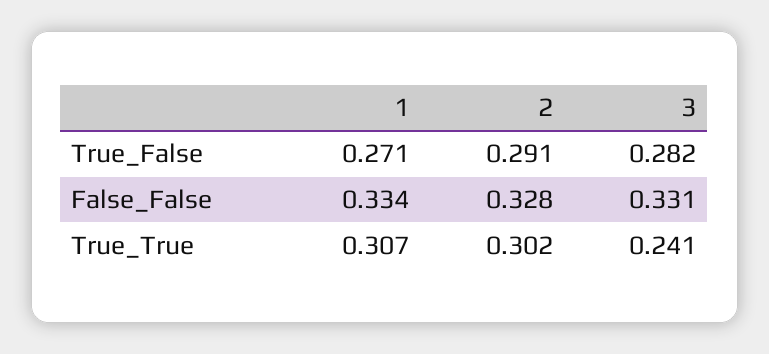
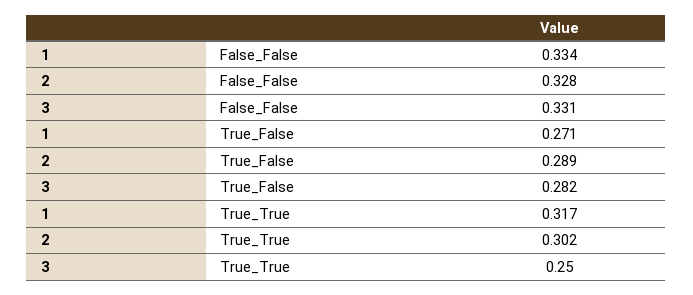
2, True_False: 0.291 -> 0.289
1, True_True: 0.307 -> 0.317
3, True_True: 0.241 -> 0.25

